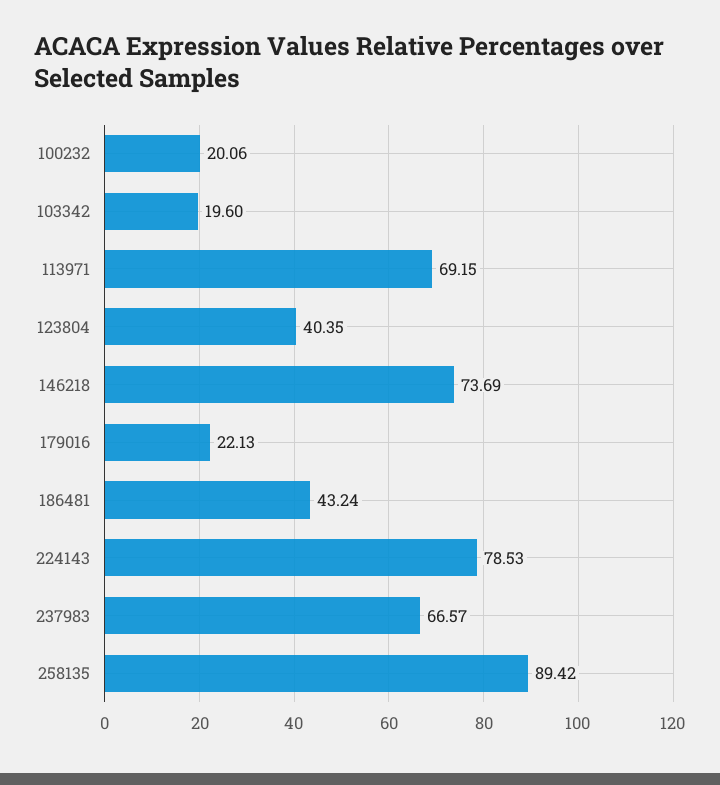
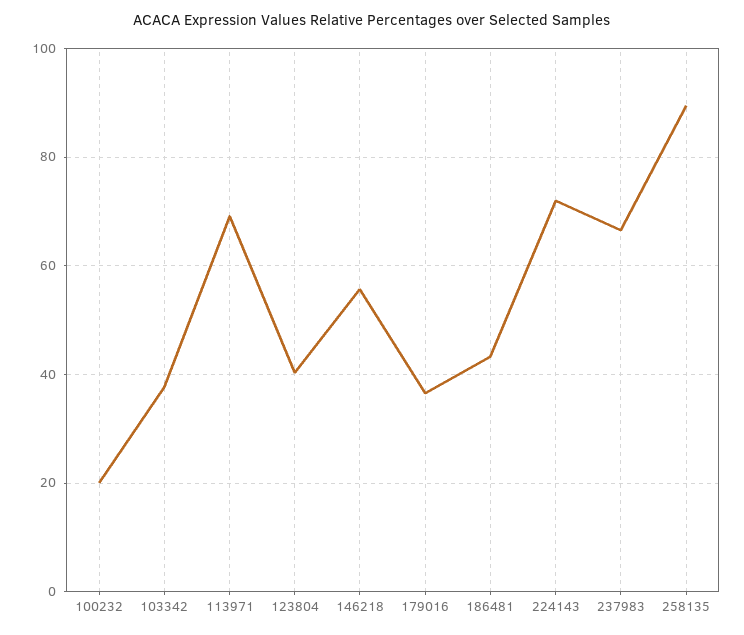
103342: 19.6 -> 38
146218: 73.69 -> 56
179016: 22.13 -> 36
224143: 78.53 -> 72

